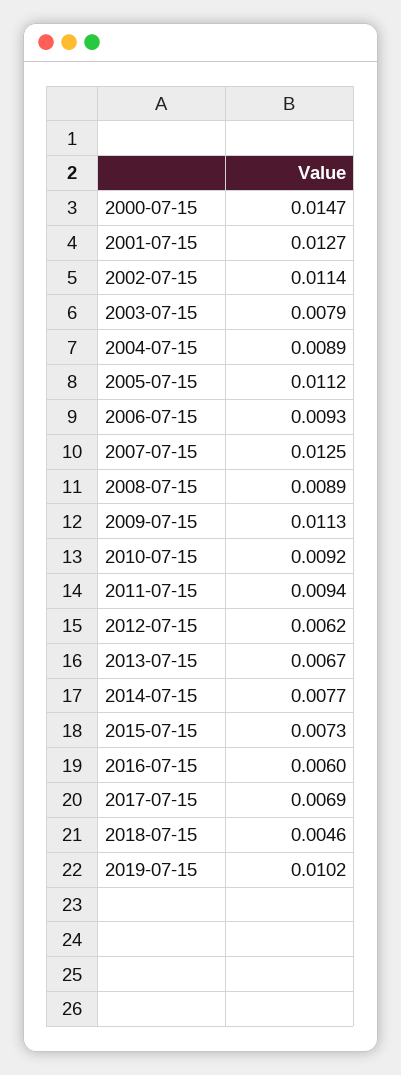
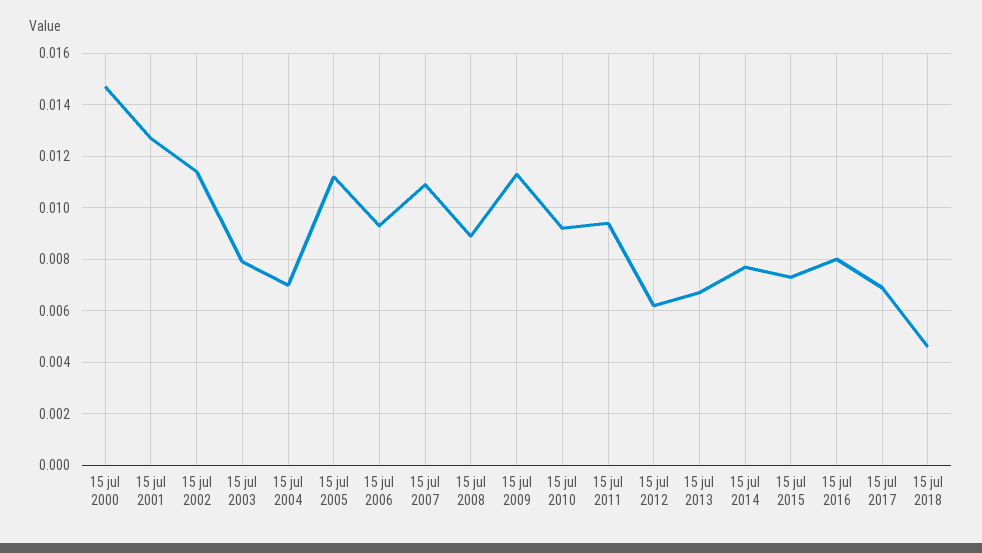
2004-07-15: 0.0089 -> 0.007
2007-07-15: 0.0125 -> 0.011
2016-07-15: 0.006 -> 0.008
2019-07-15: 0.0102 -> none

